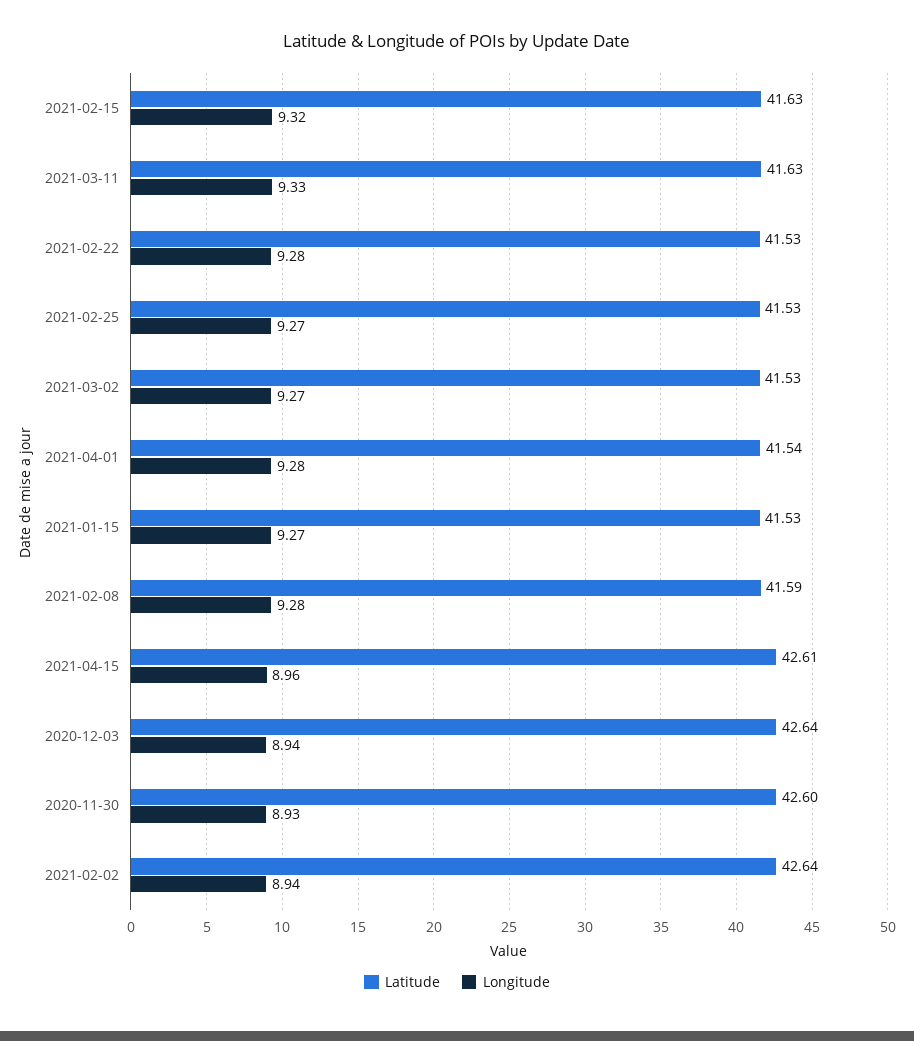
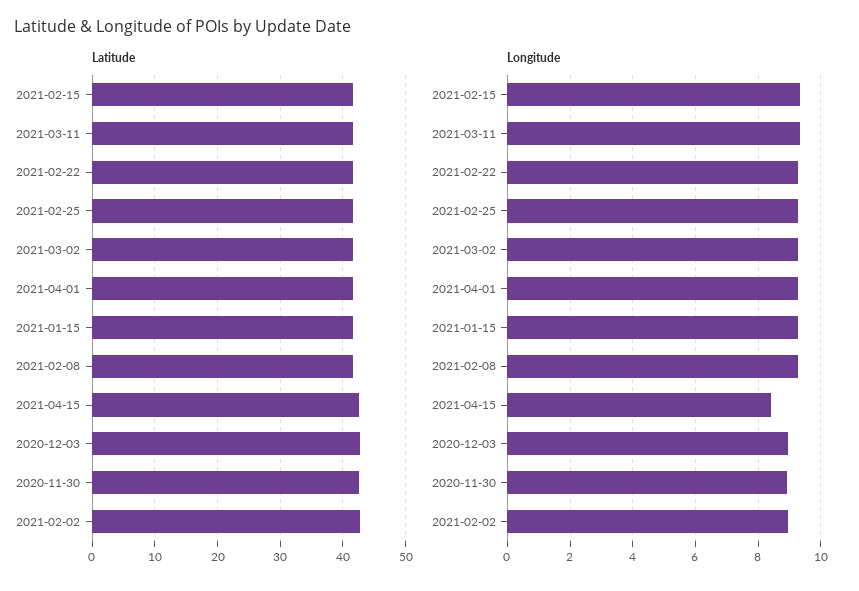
Longitude, 2021-04-15: 8.96 -> 8.4

